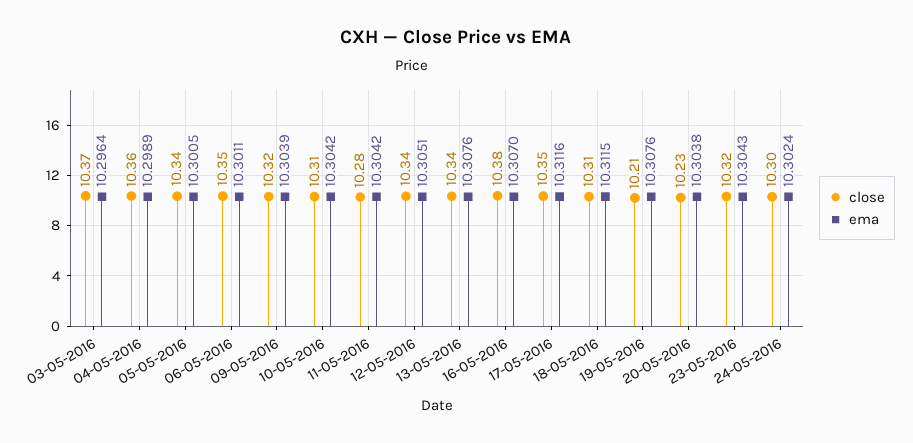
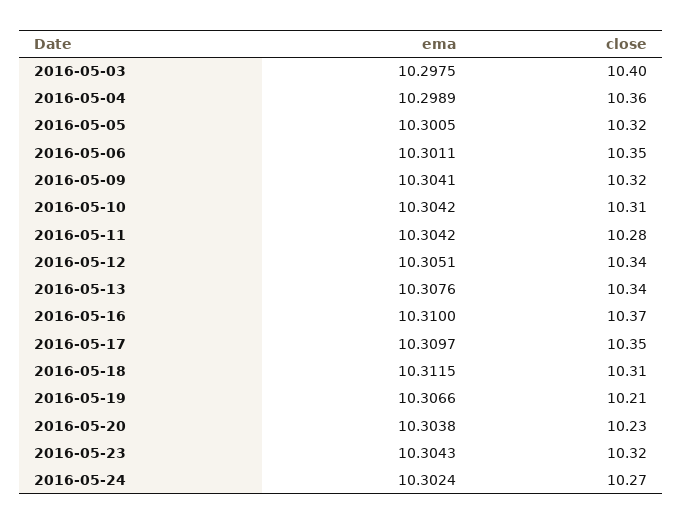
close, 03-05-2016: 10.37 -> 10.4
ema, 03-05-2016: 10.2964 -> 10.2975
close, 05-05-2016: 10.34 -> 10.32
ema, 09-05-2016: 10.3039 -> 10.3041
close, 16-05-2016: 10.38 -> 10.37
ema, 16-05-2016: 10.307 -> 10.31
ema, 17-05-2016: 10.3116 -> 10.3097
ema, 19-05-2016: 10.3076 -> 10.3066
close, 24-05-2016: 10.3 -> 10.27

